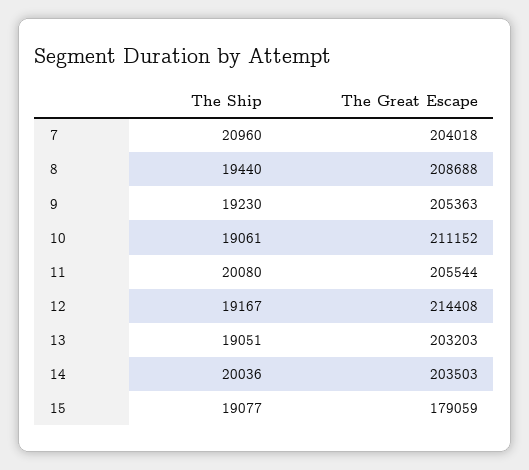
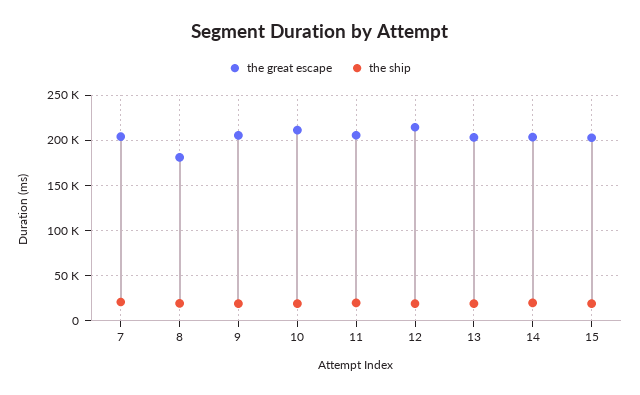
The Great Escape, 8: 208688 -> 180000
The Great Escape, 15: 179059 -> 200000

